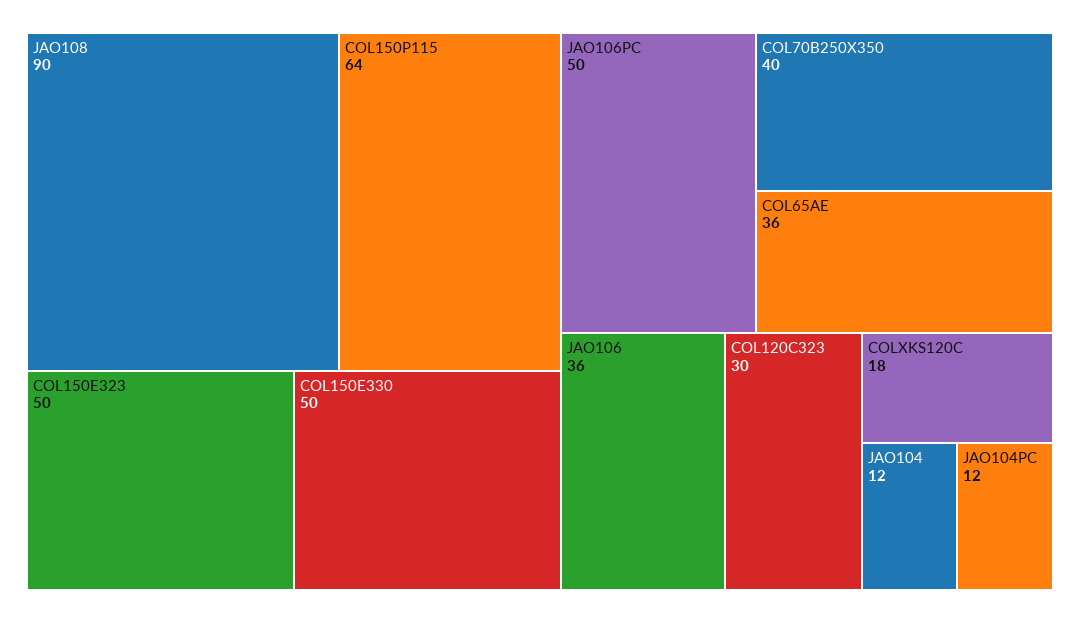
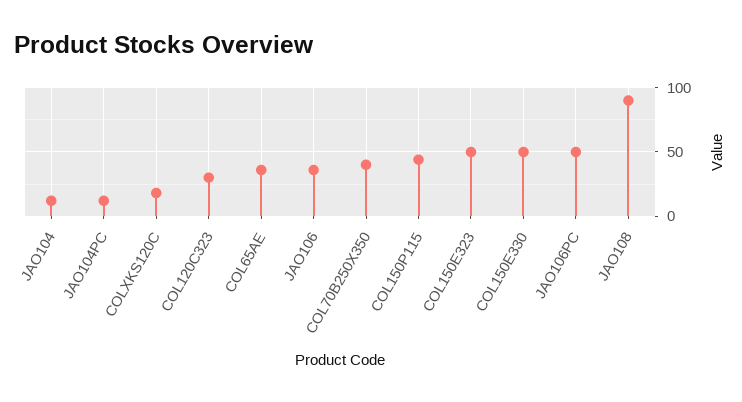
COL150P115: 64 -> 45

